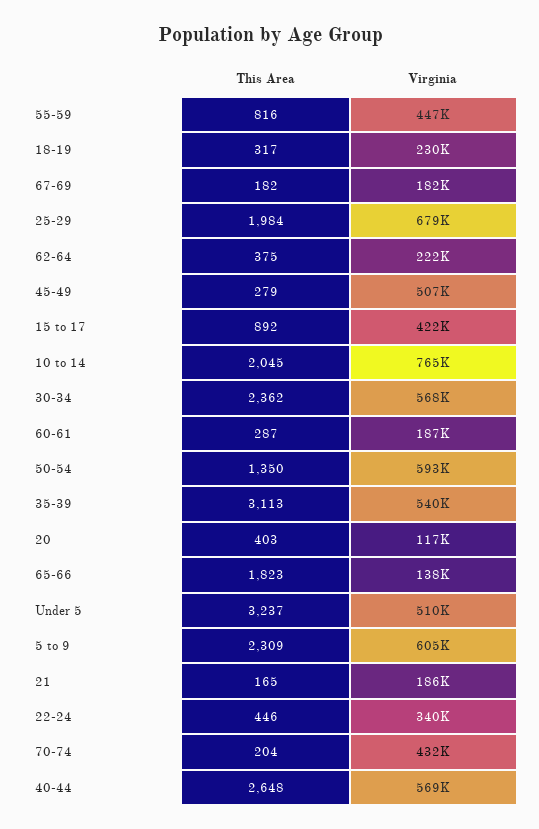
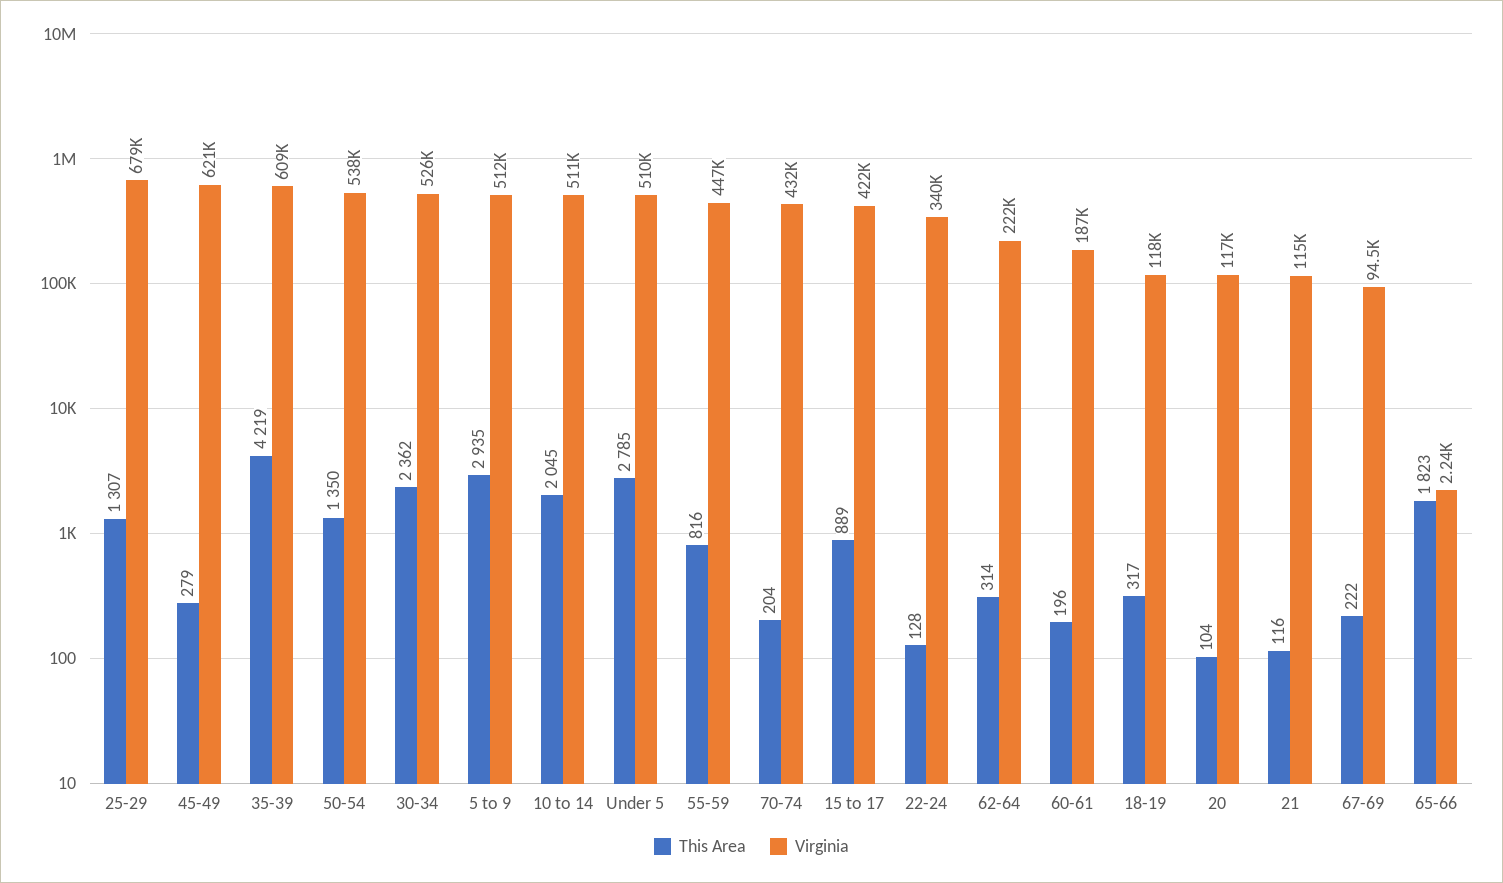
Virginia, 18-19: 230000 -> 118000
This Area, 67-69: 182 -> 222
Virginia, 67-69: 182000 -> 94500
This Area, 25-29: 1984 -> 1307
This Area, 62-64: 375 -> 314
Virginia, 45-49: 507000 -> 621000
This Area, 15 to 17: 892 -> 889
Virginia, 10 to 14: 765000 -> 511000
Virginia, 30-34: 568000 -> 526000
This Area, 60-61: 287 -> 196
Virginia, 50-54: 593000 -> 538000
This Area, 35-39: 3113 -> 4219
Virginia, 35-39: 540000 -> 609000
This Area, 20: 403 -> 104
Virginia, 65-66: 138000 -> 2240
This Area, Under 5: 3237 -> 2785
This Area, 5 to 9: 2309 -> 2935
Virginia, 5 to 9: 605000 -> 512000
This Area, 21: 165 -> 116
Virginia, 21: 186000 -> 115000
This Area, 22-24: 446 -> 128
This Area, 40-44: 2648 -> none
Virginia, 40-44: 569000 -> none

